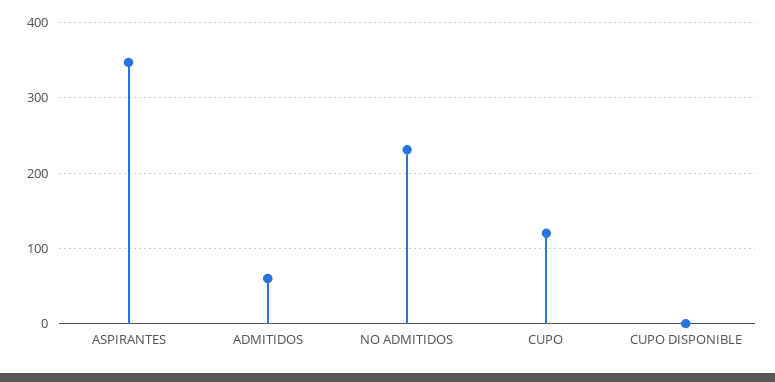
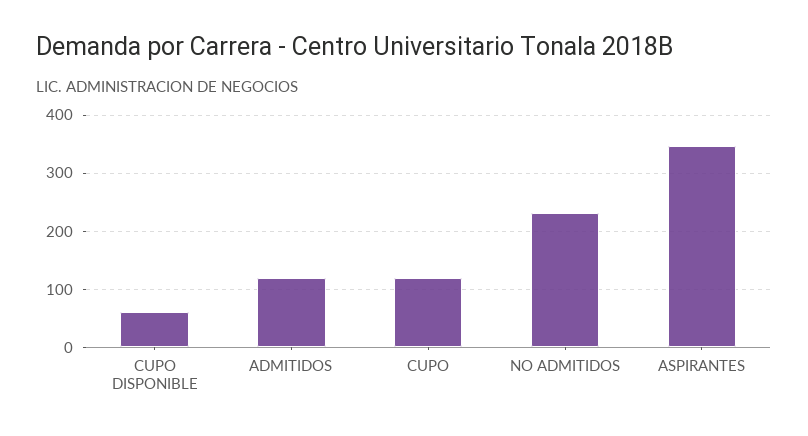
ADMITIDOS: 60 -> 120
CUPO DISPONIBLE: 0 -> 60

